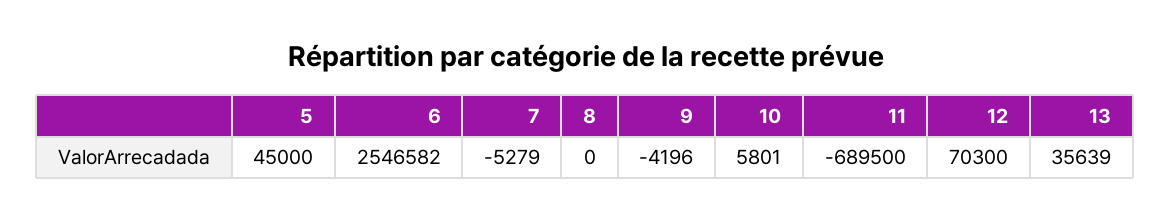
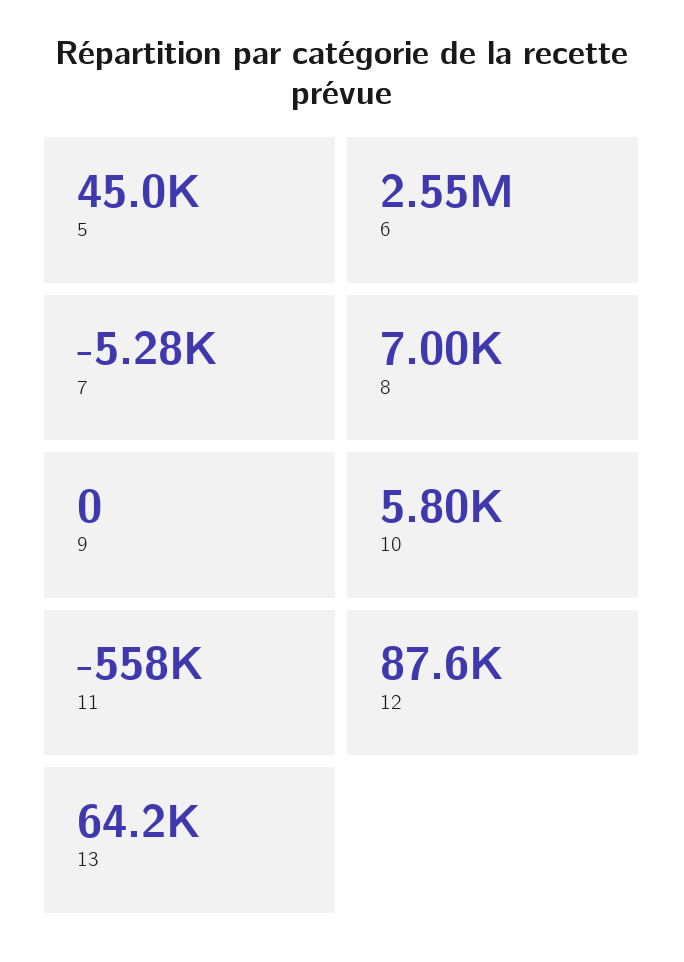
8: 0 -> 7000
9: -4196 -> 0
11: -689500 -> -558000
12: 70300 -> 87600
13: 35639 -> 64200

